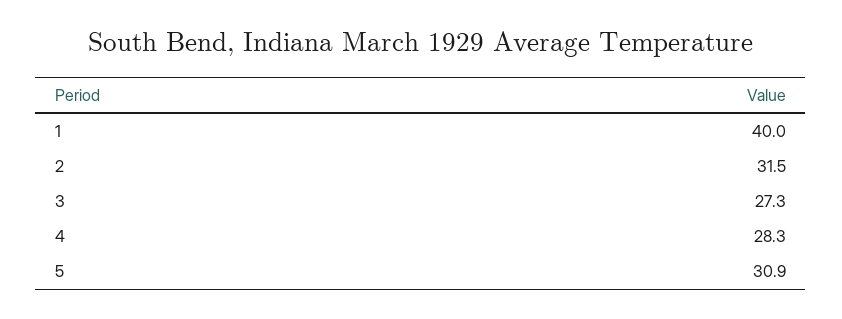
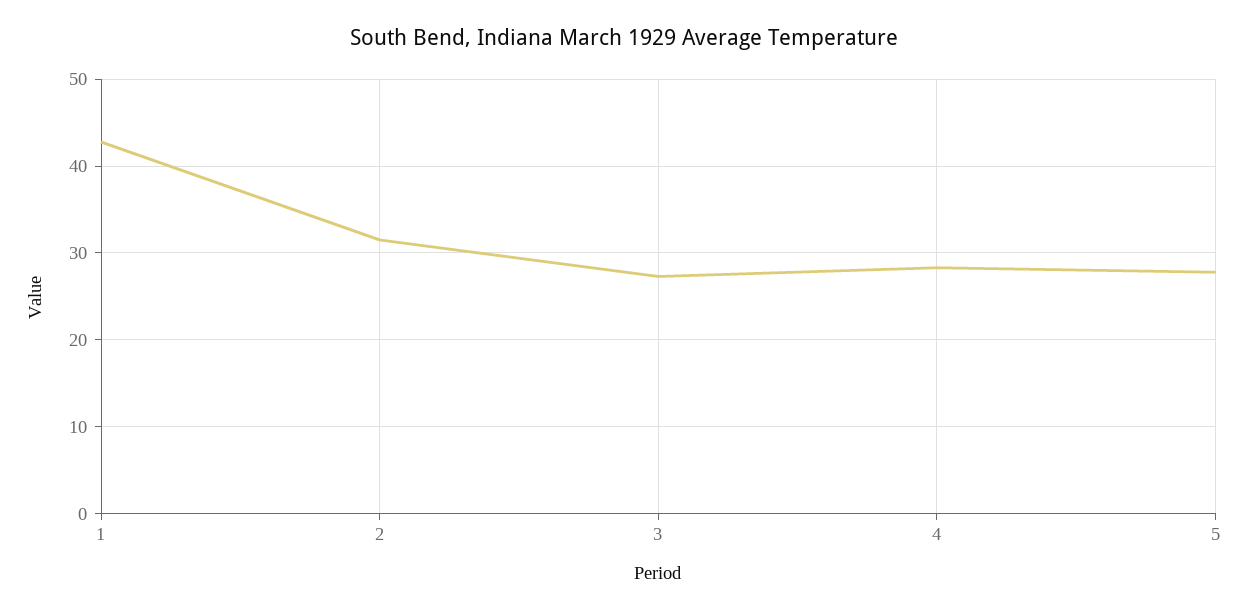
1: 40 -> 43
5: 30.9 -> 28

